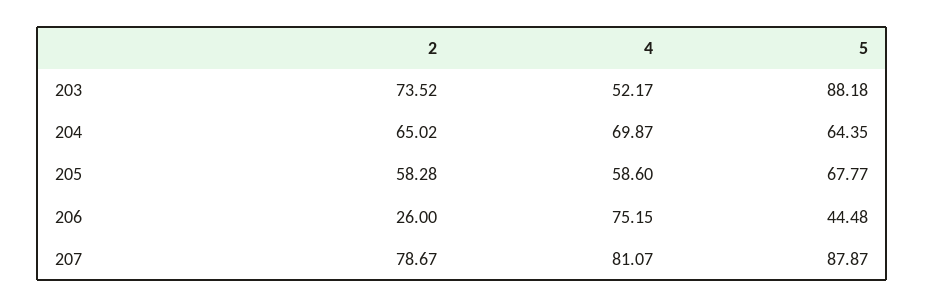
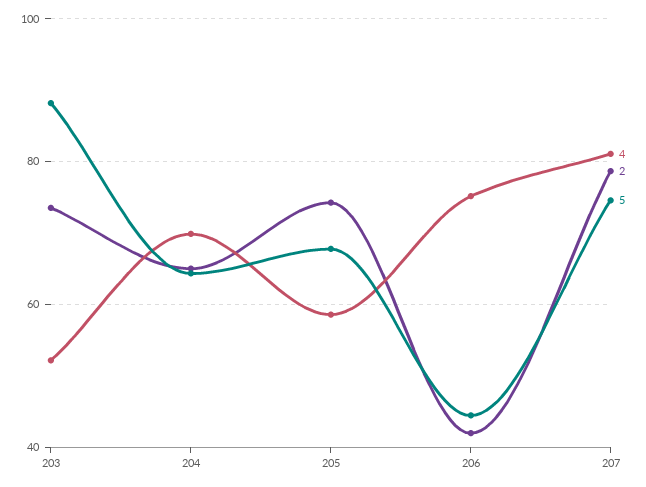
2, 205: 58.28 -> 74
2, 206: 26 -> 42
5, 207: 87.87 -> 74

